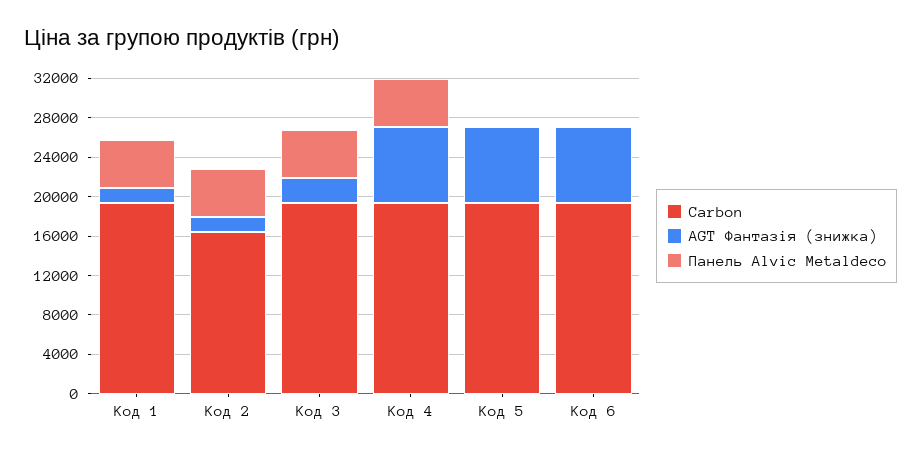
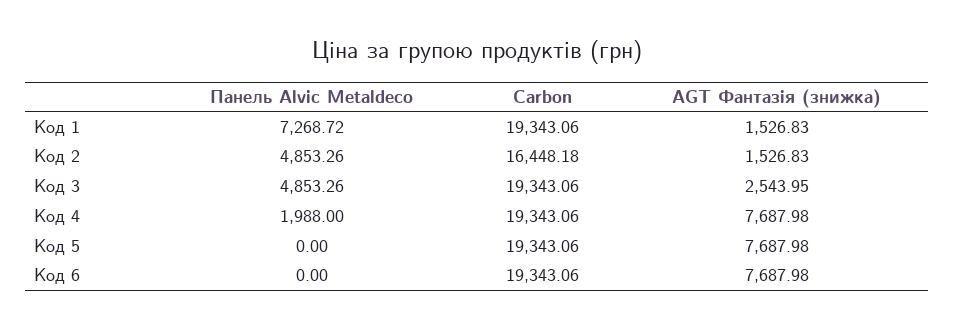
Панель Alvic Metaldeco, Код 1: 5000 -> 7268.72
Панель Alvic Metaldeco, Код 4: 5000 -> 1988

